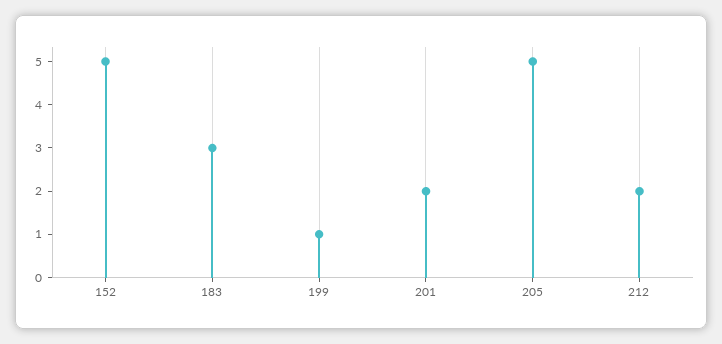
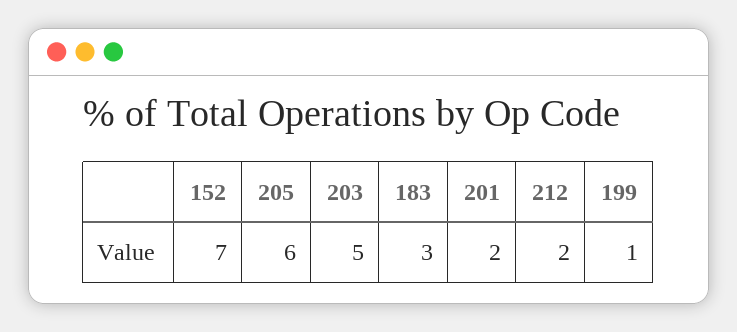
152: 5 -> 7
205: 5 -> 6
203: none -> 5

